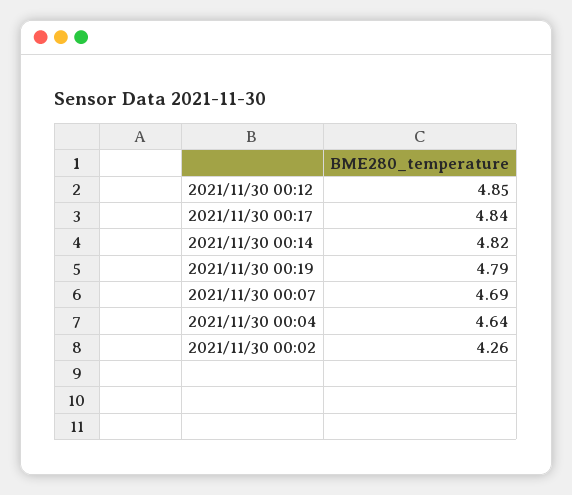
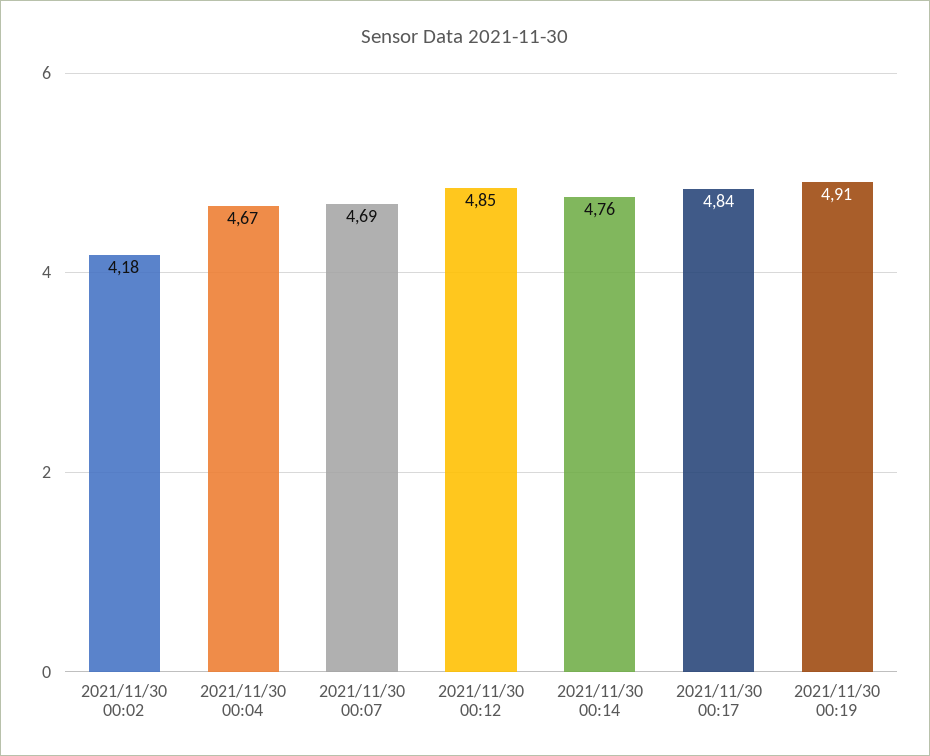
2021/11/30 00:14: 4.82 -> 4.76
2021/11/30 00:19: 4.79 -> 4.91
2021/11/30 00:04: 4.64 -> 4.67
2021/11/30 00:02: 4.26 -> 4.18

